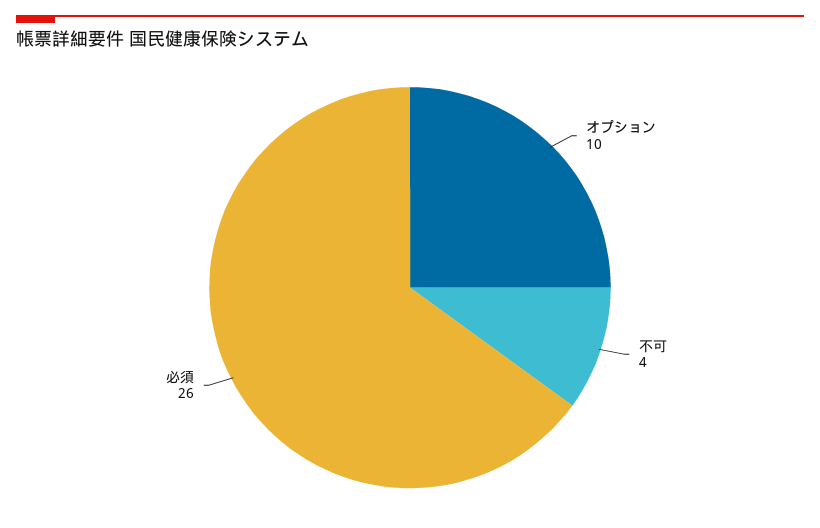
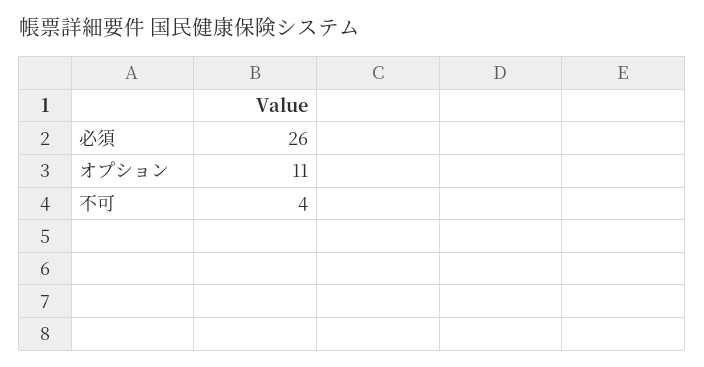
オプション: 10 -> 11

